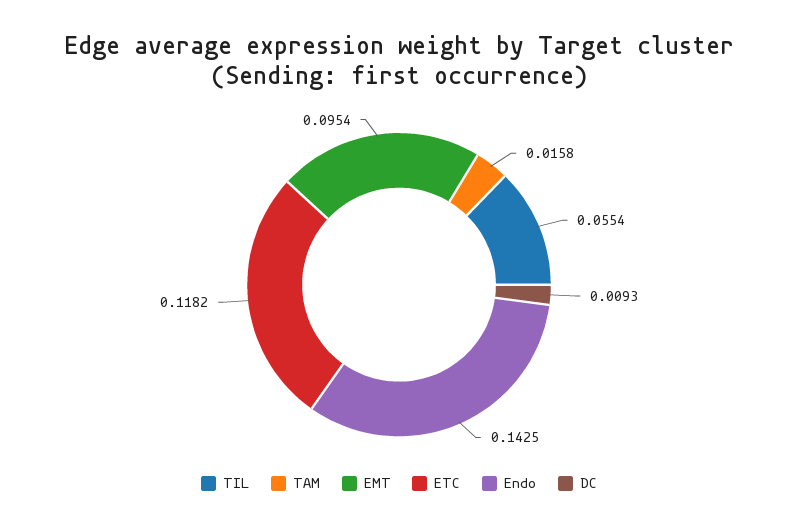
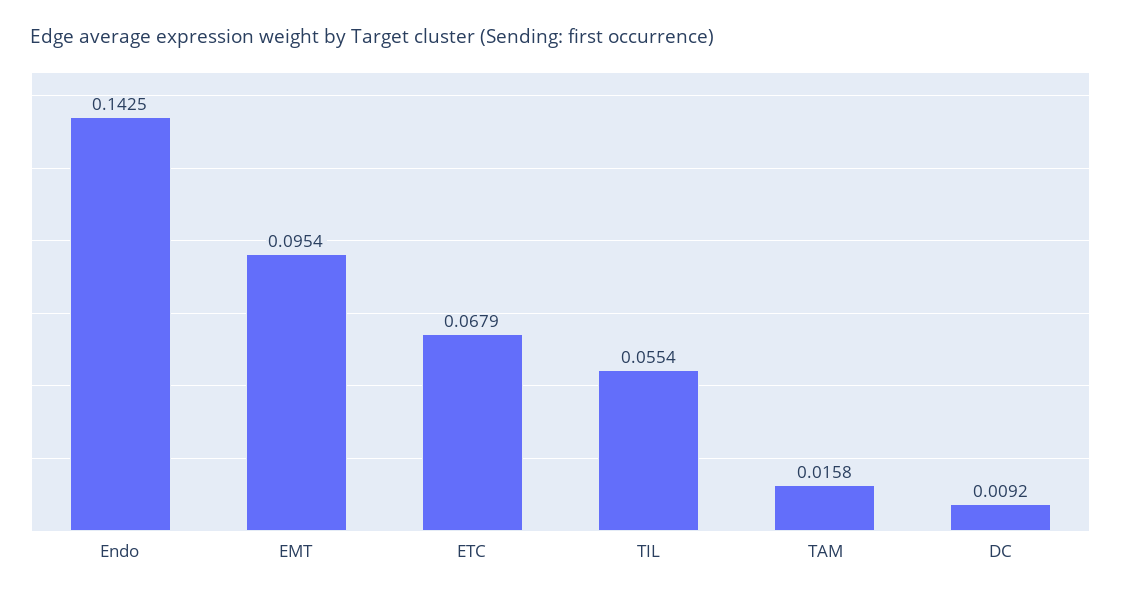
ETC: 0.1182 -> 0.0679
DC: 0.0093 -> 0.0092

